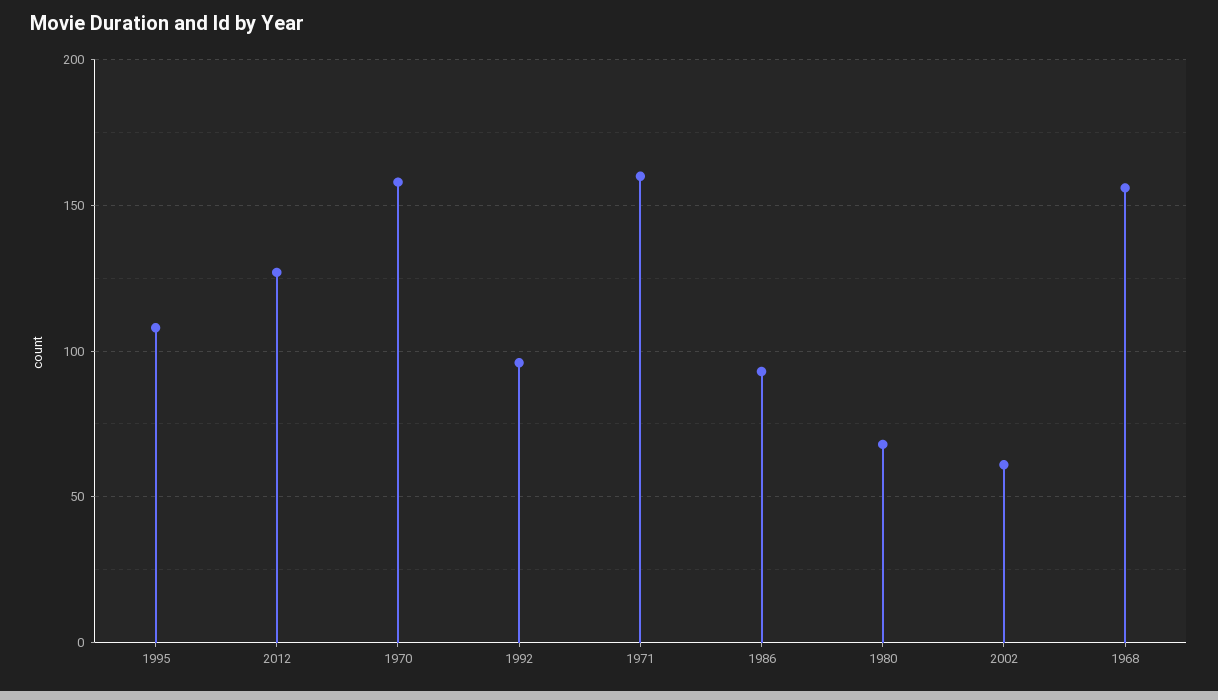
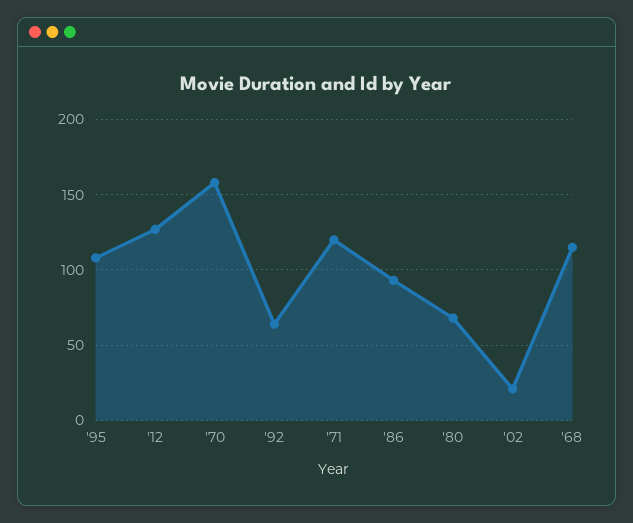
1992: 95 -> 65
1971: 160 -> 120
2002: 60 -> 20
1968: 155 -> 115

